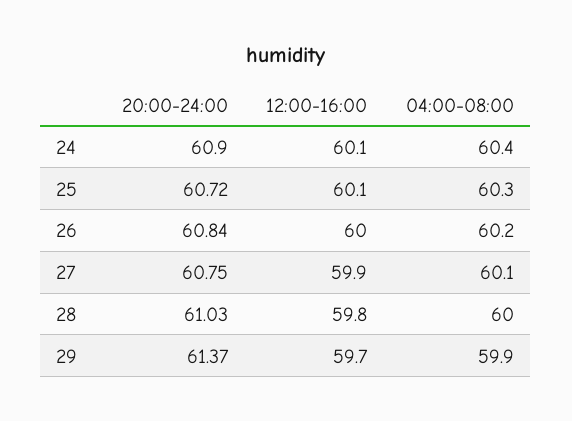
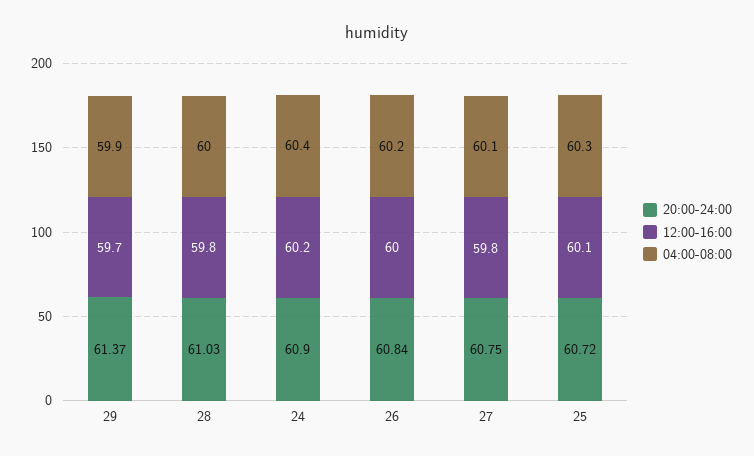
12:00-16:00, 24: 60.1 -> 60.2
12:00-16:00, 27: 59.9 -> 59.8

